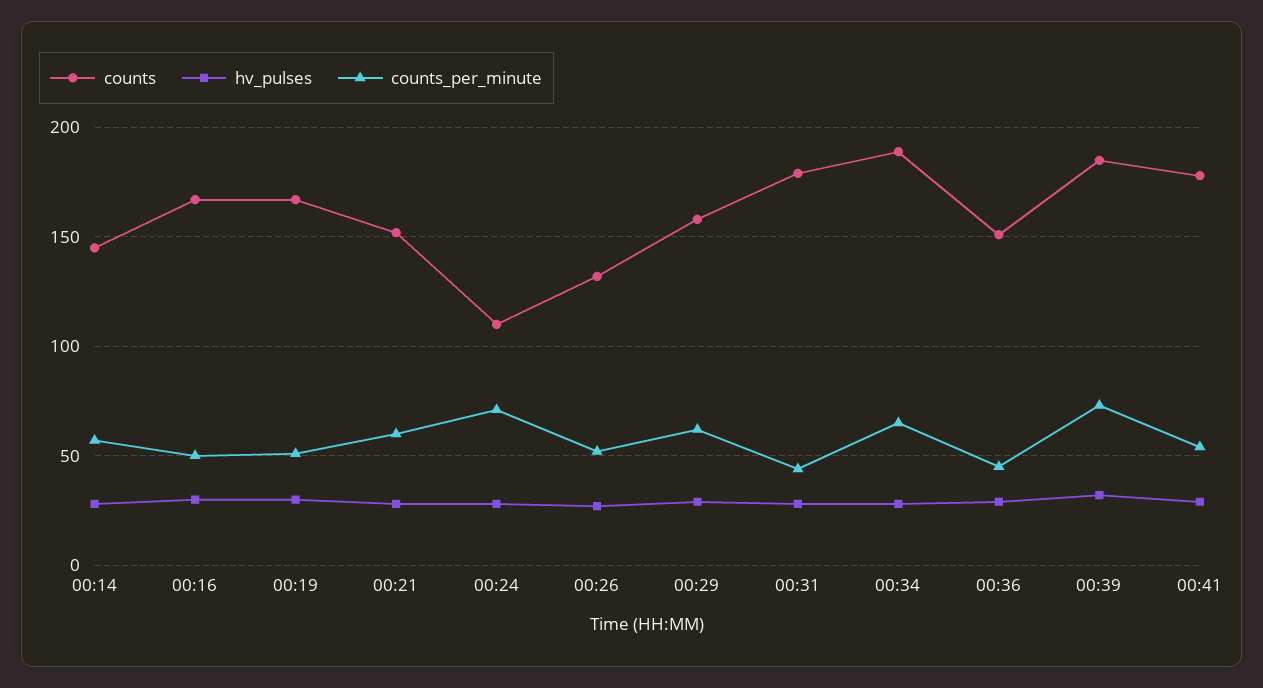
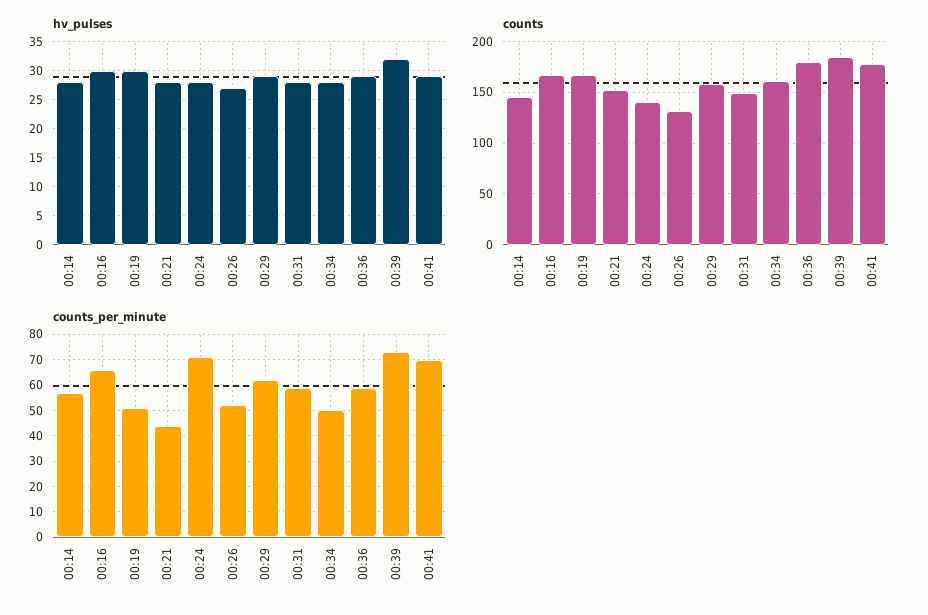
counts_per_minute, 00:16: 50 -> 65
counts_per_minute, 00:21: 60 -> 45
counts, 00:24: 110 -> 140
counts, 00:31: 180 -> 150
counts_per_minute, 00:31: 45 -> 60
counts, 00:34: 190 -> 160
counts_per_minute, 00:34: 65 -> 50
counts, 00:36: 150 -> 180
counts_per_minute, 00:36: 45 -> 60
counts_per_minute, 00:41: 55 -> 70

